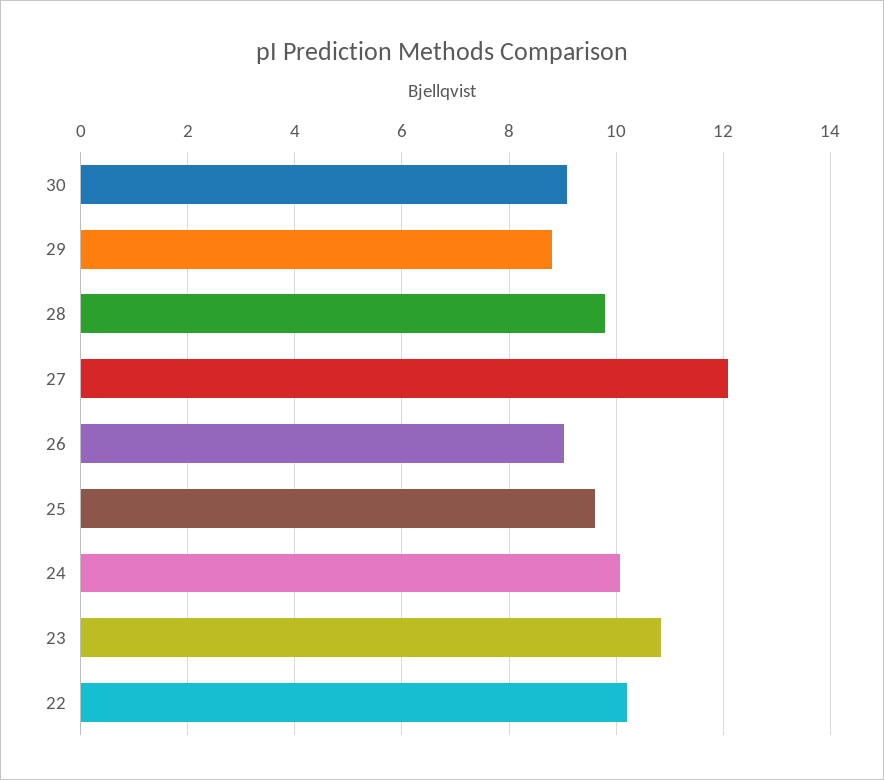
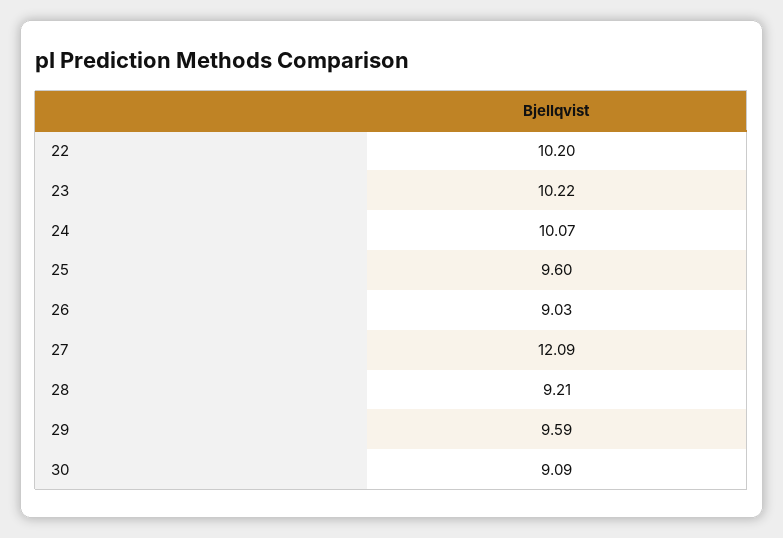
29: 8.8 -> 9.59
28: 9.8 -> 9.21
23: 10.8 -> 10.22

